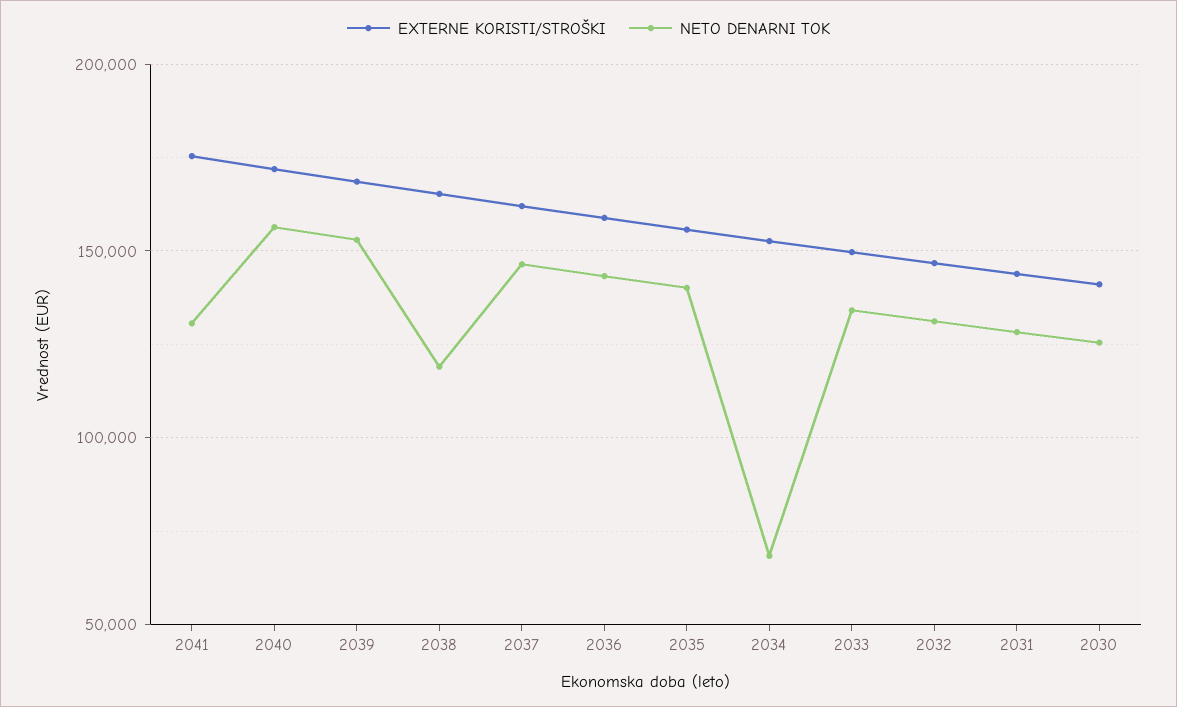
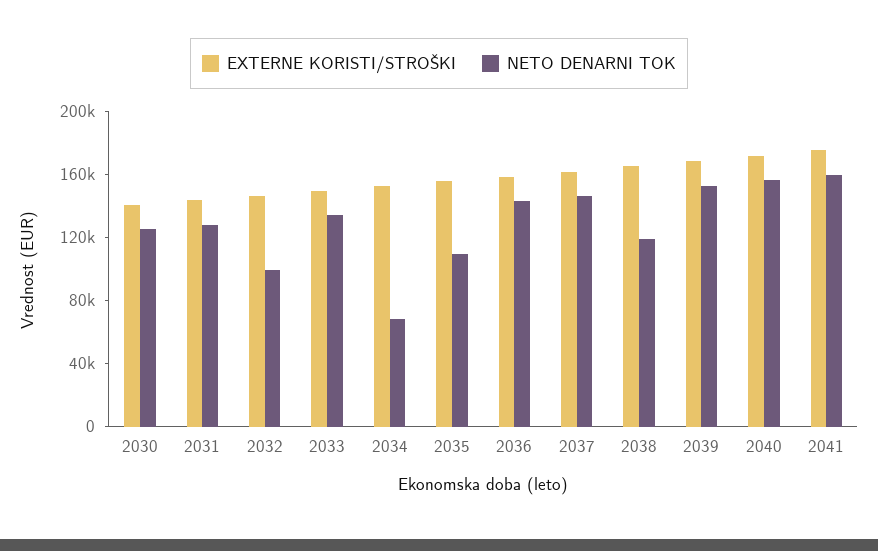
NETO DENARNI TOK, 2041: 130000 -> 160000
NETO DENARNI TOK, 2035: 140000 -> 110000
NETO DENARNI TOK, 2032: 130000 -> 100000

